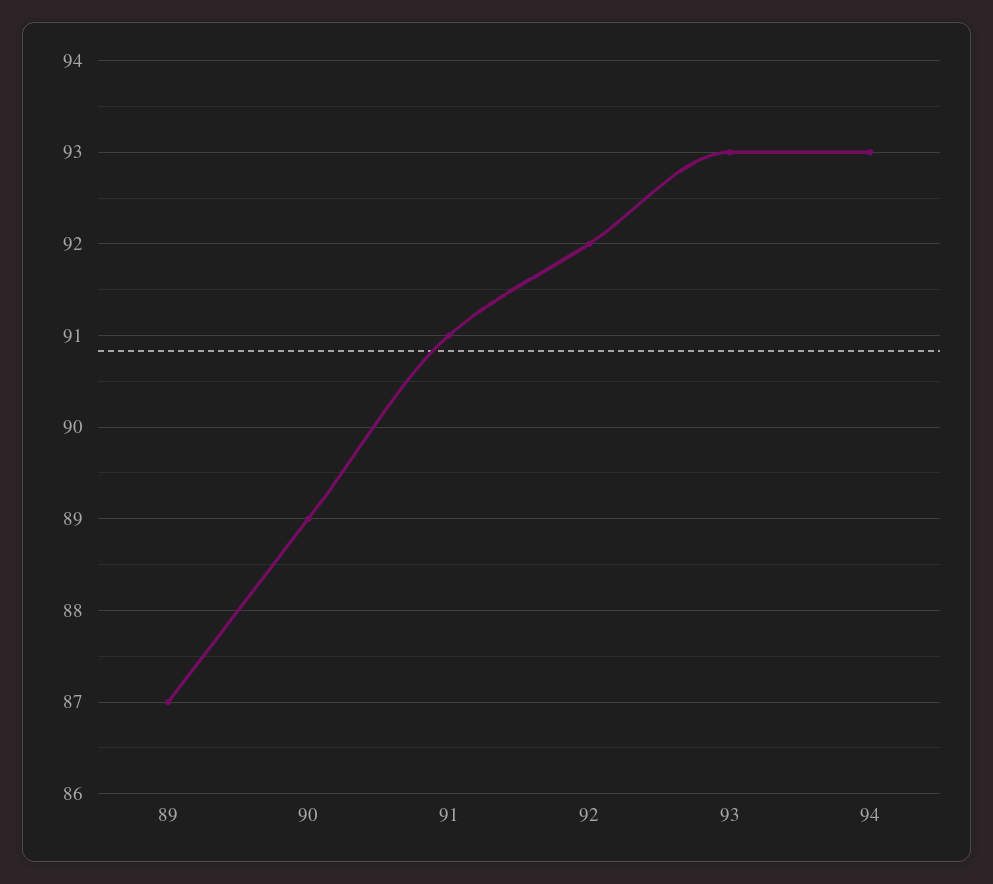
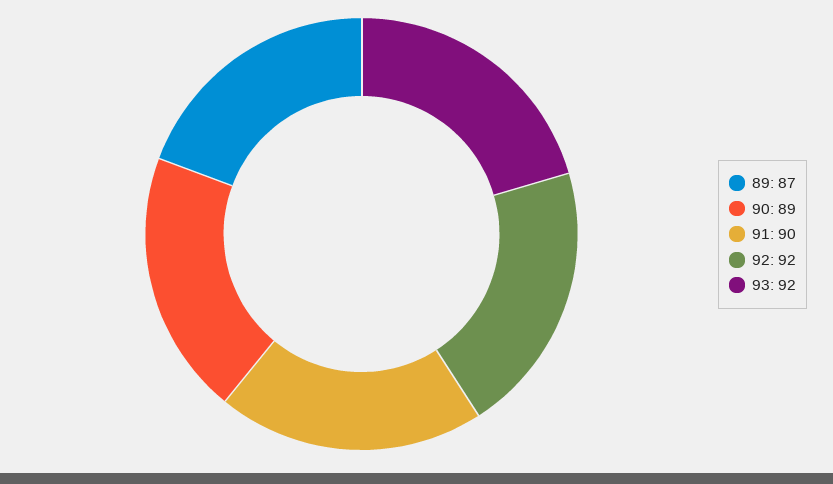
91: 91 -> 90
93: 93 -> 92
94: 93 -> none

